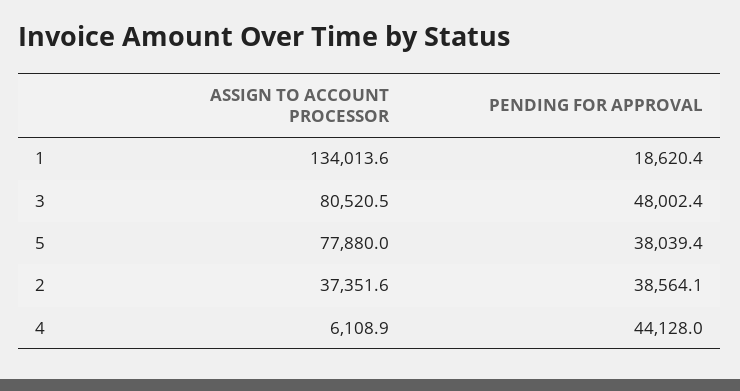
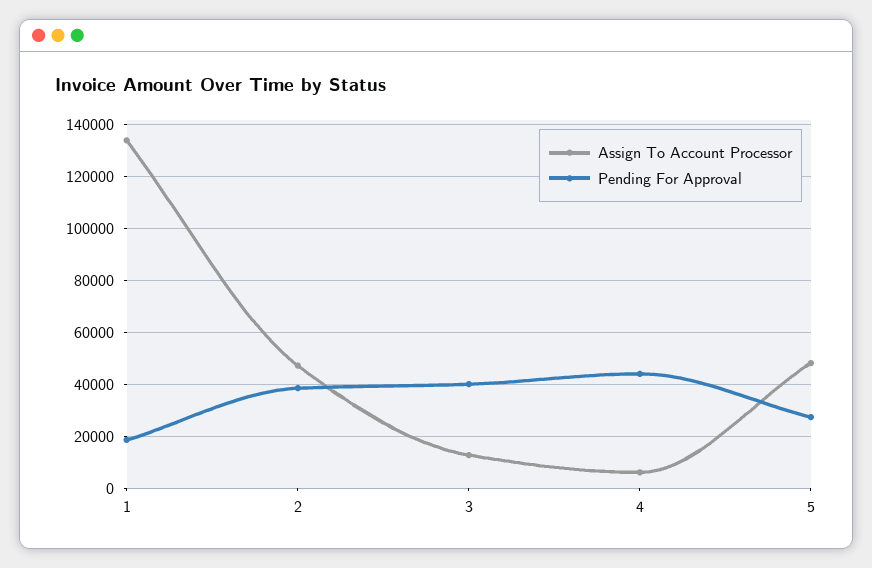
ASSIGN TO ACCOUNT PROCESSOR, 3: 80520.5 -> 12500
PENDING FOR APPROVAL, 3: 48002.4 -> 40000
ASSIGN TO ACCOUNT PROCESSOR, 5: 77880 -> 47500
PENDING FOR APPROVAL, 5: 38039.4 -> 27500
ASSIGN TO ACCOUNT PROCESSOR, 2: 37351.6 -> 47500

